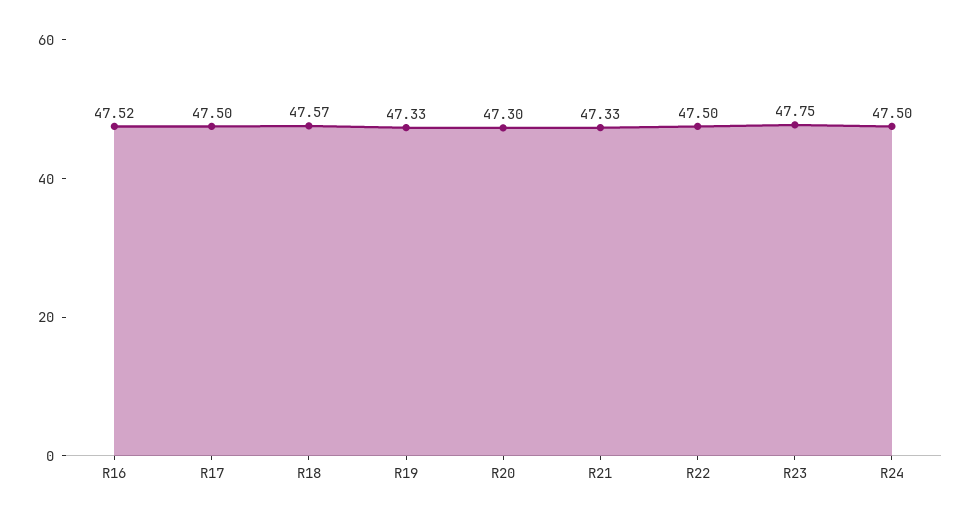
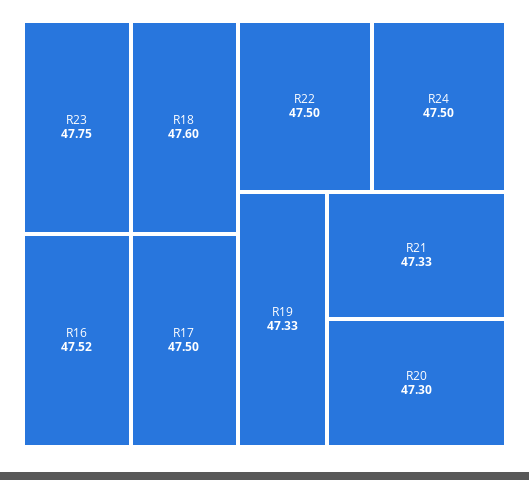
R18: 47.57 -> 47.6

